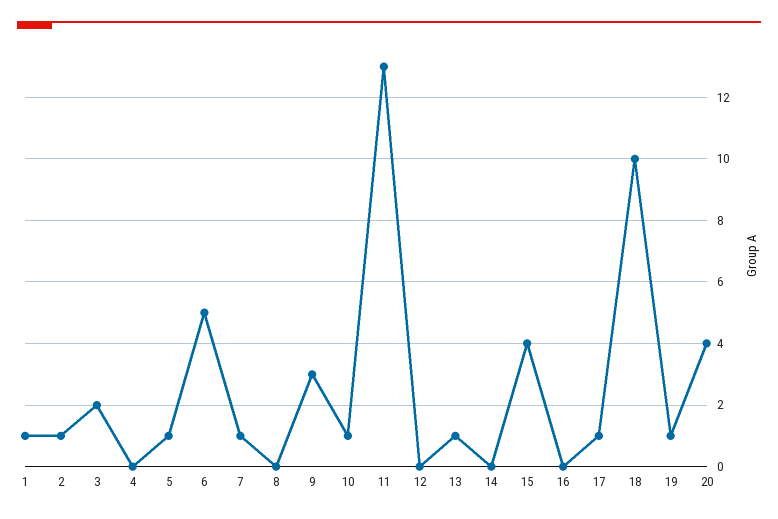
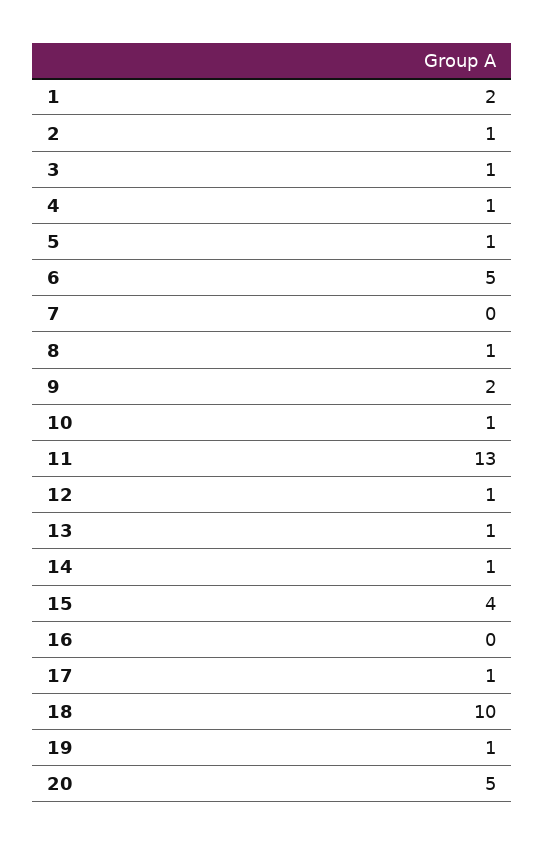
1: 1 -> 2
3: 2 -> 1
4: 0 -> 1
7: 1 -> 0
8: 0 -> 1
9: 3 -> 2
12: 0 -> 1
14: 0 -> 1
20: 4 -> 5

